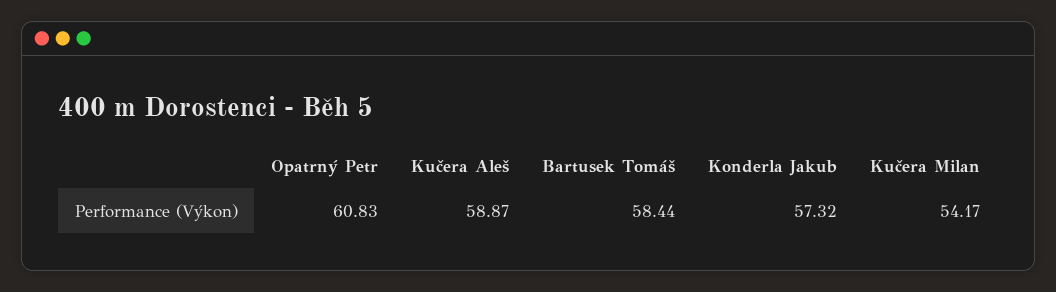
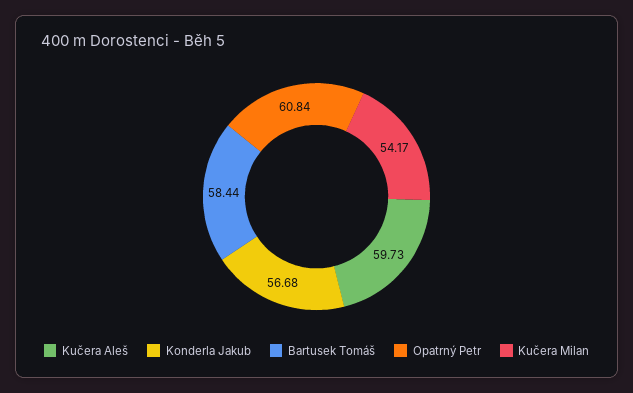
Opatrný Petr: 60.83 -> 60.84
Kučera Aleš: 58.87 -> 59.73
Konderla Jakub: 57.32 -> 56.68

